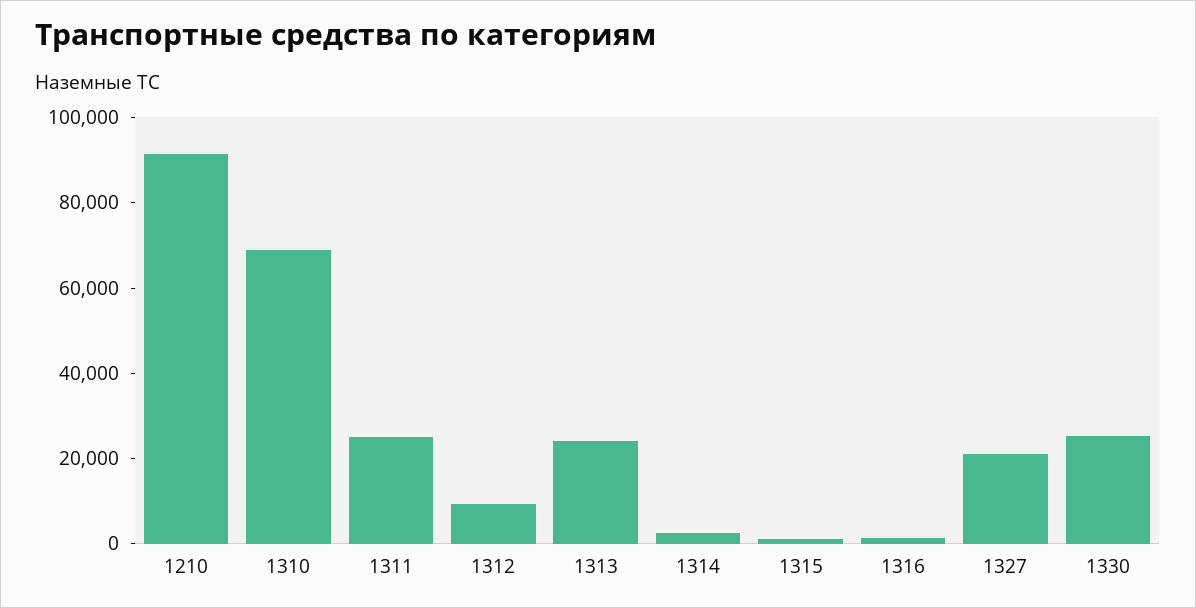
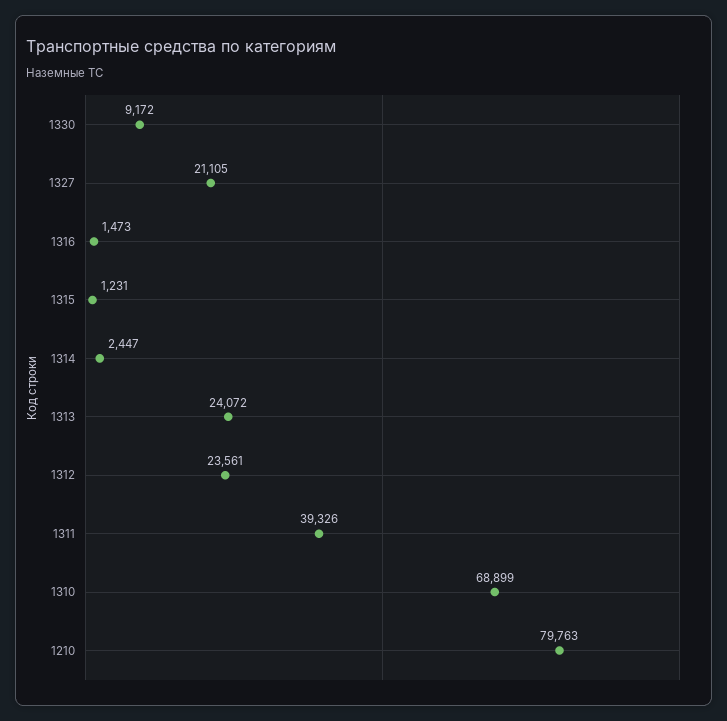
1210: 90000 -> 79763
1311: 25000 -> 39326
1312: 10000 -> 23561
1330: 25000 -> 9172

